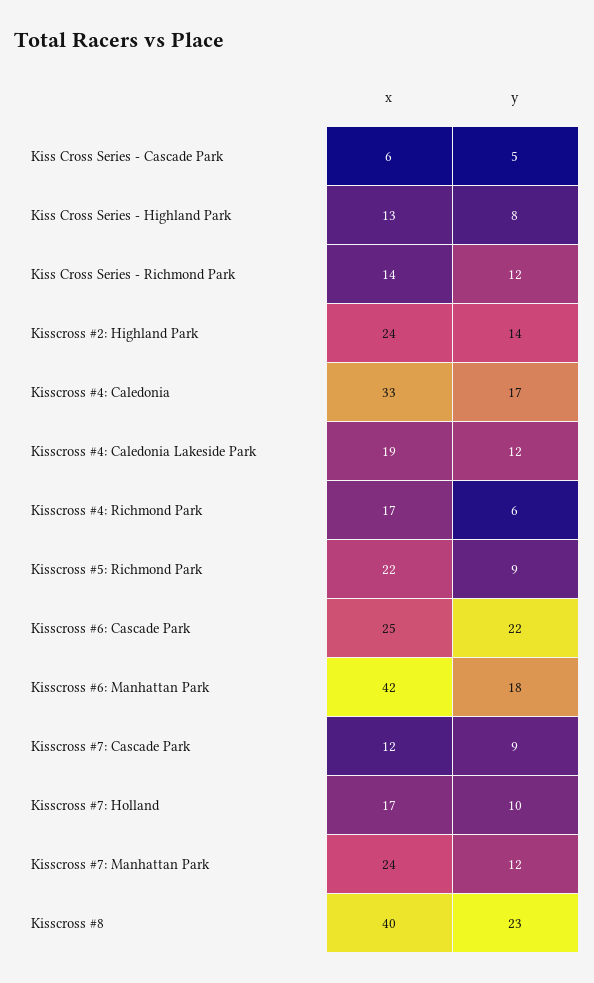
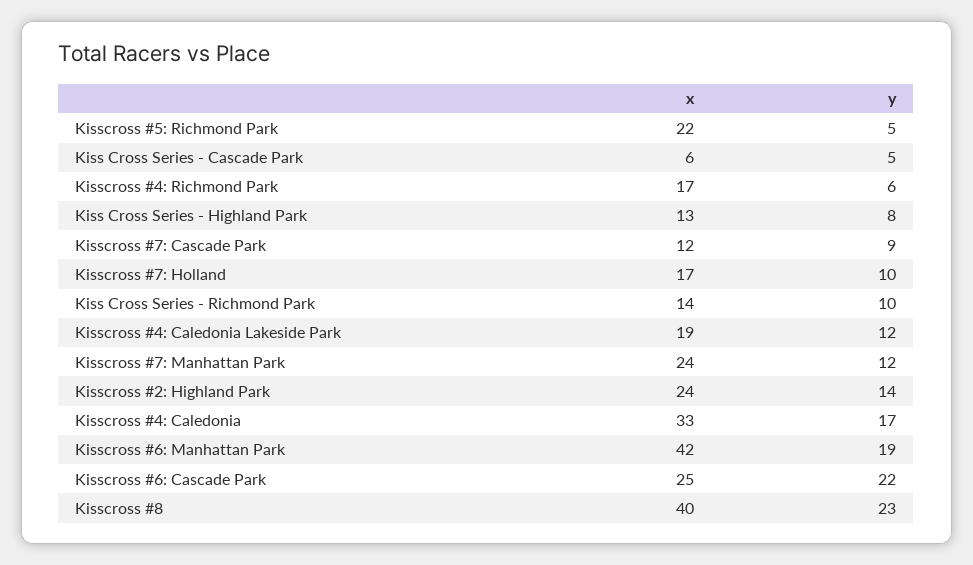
y, Kiss Cross Series - Richmond Park: 12 -> 10
y, Kisscross #5: Richmond Park: 9 -> 5
y, Kisscross #6: Manhattan Park: 18 -> 19

